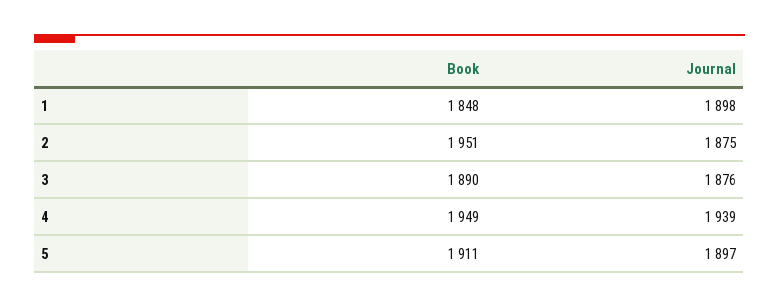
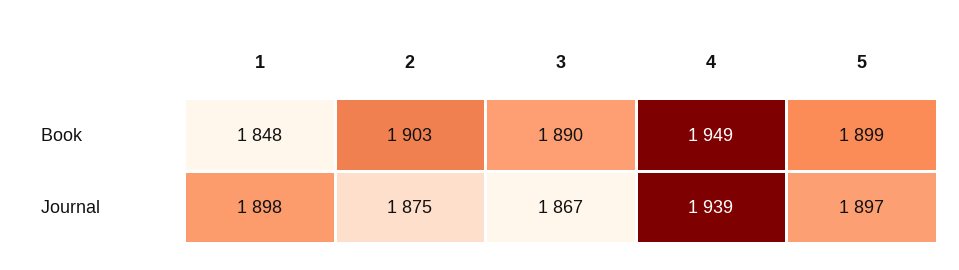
Book, 2: 1951 -> 1903
Journal, 3: 1876 -> 1867
Book, 5: 1911 -> 1899

